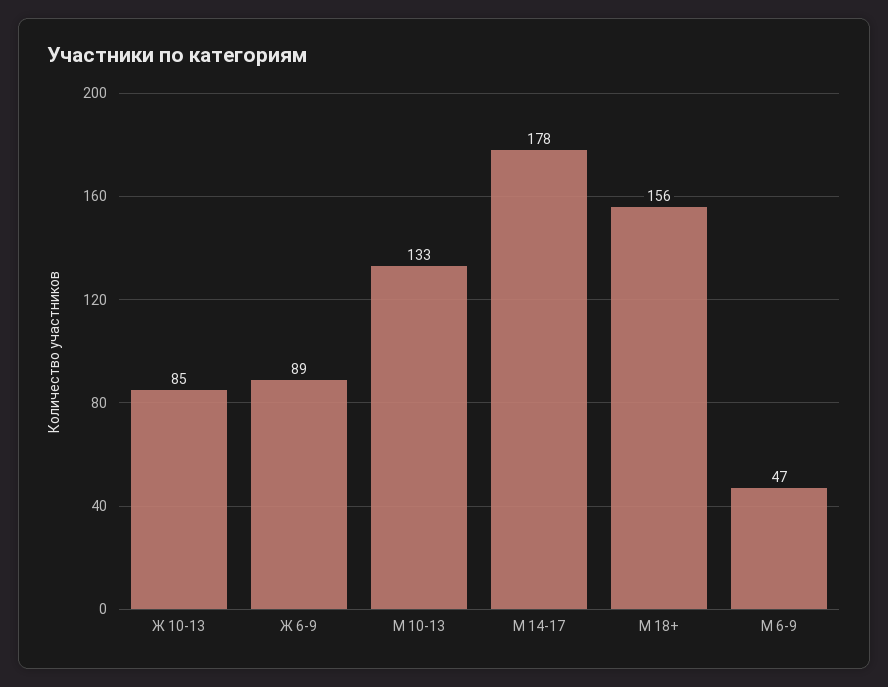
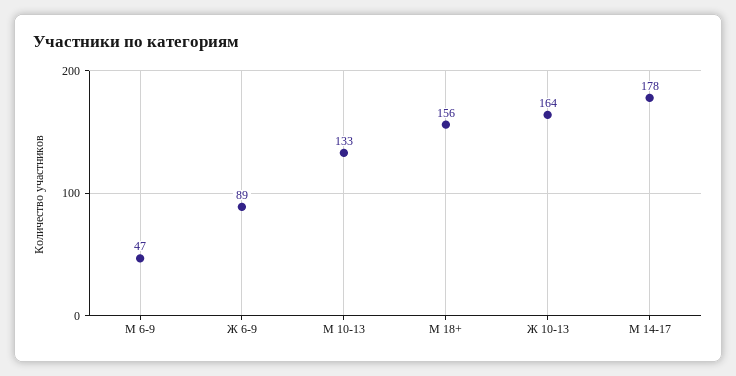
Ж 10-13: 85 -> 164

